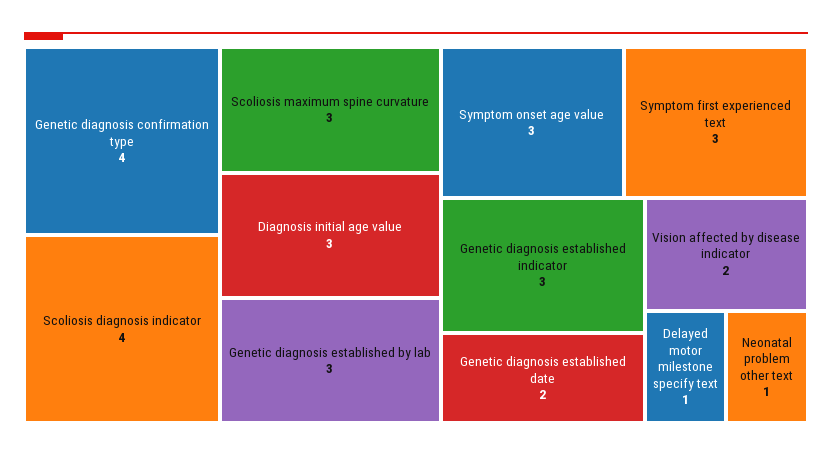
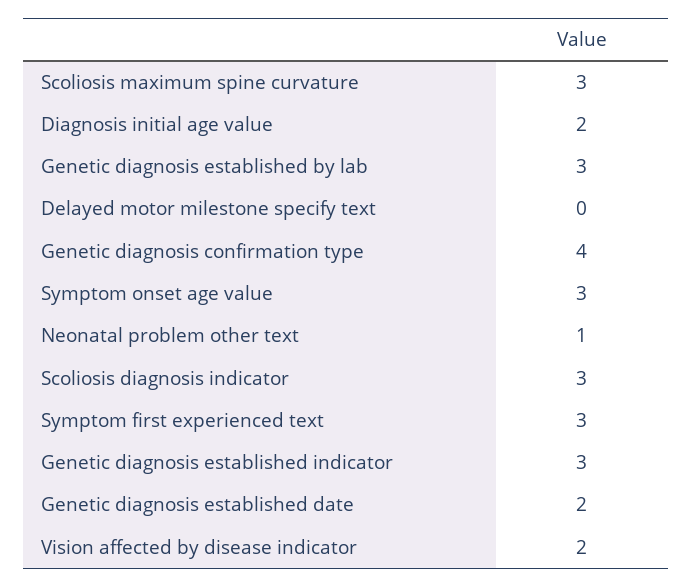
Scoliosis diagnosis indicator: 4 -> 3
Diagnosis initial age value: 3 -> 2
Delayed motor milestone specify text: 1 -> 0

